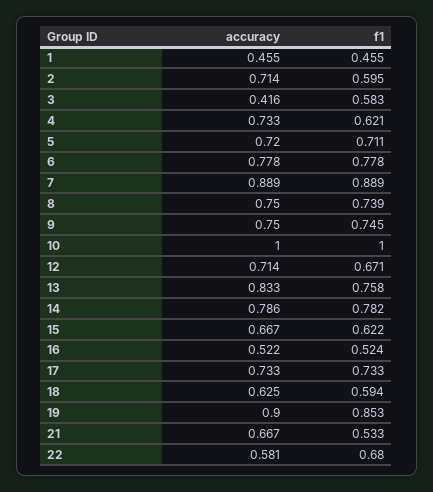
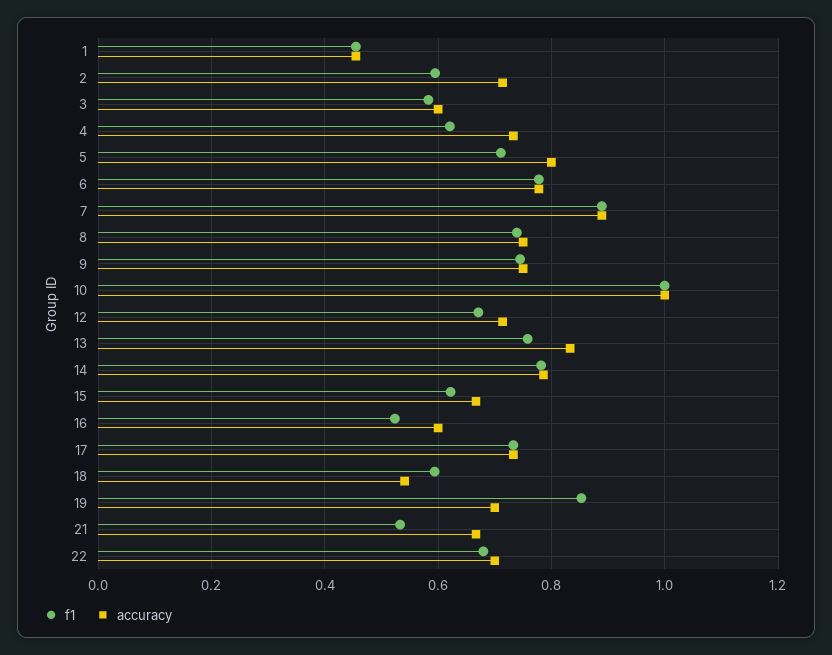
accuracy, 3: 0.416 -> 0.6
accuracy, 5: 0.72 -> 0.8
accuracy, 16: 0.522 -> 0.6
accuracy, 18: 0.625 -> 0.54
accuracy, 19: 0.9 -> 0.7
accuracy, 22: 0.581 -> 0.7

